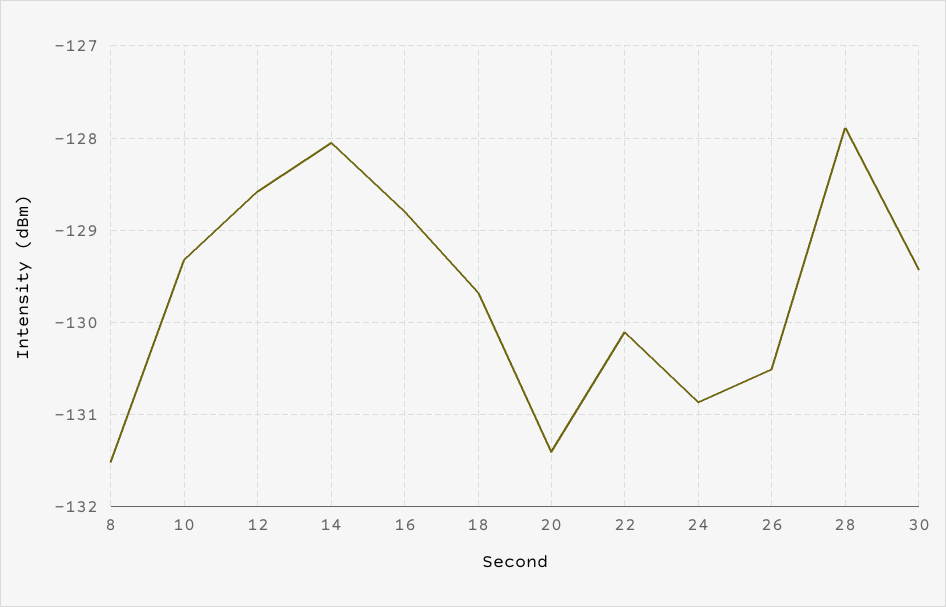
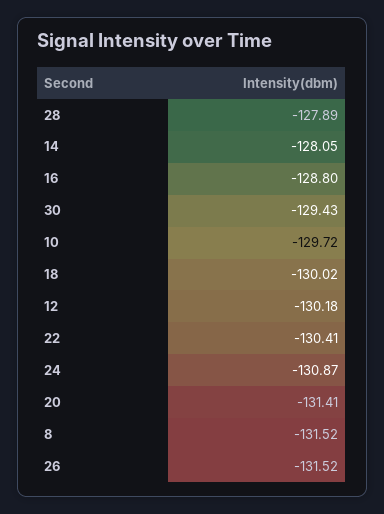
10: -129.3 -> -129.72
12: -128.6 -> -130.18
18: -129.7 -> -130.02
22: -130.1 -> -130.41
26: -130.5 -> -131.52

